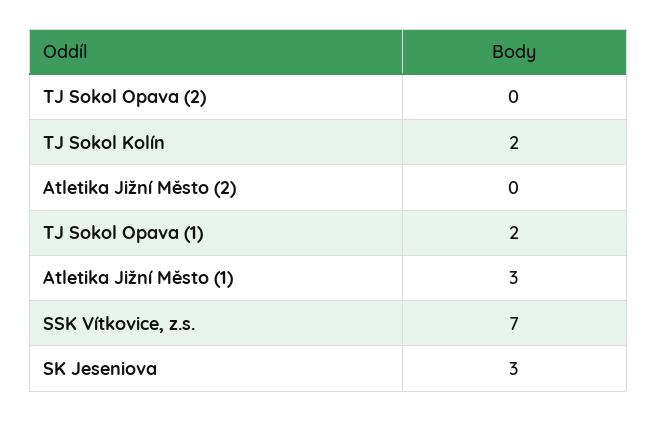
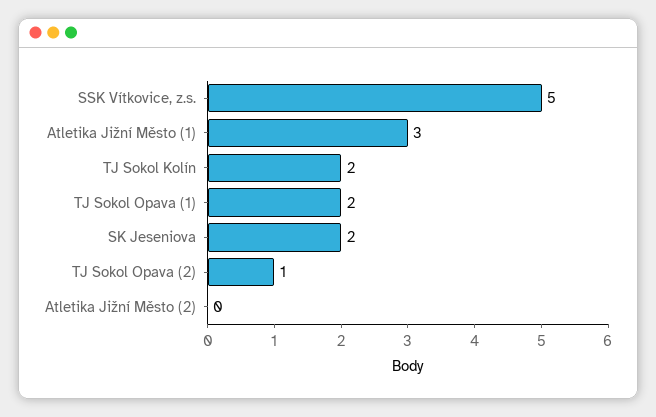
TJ Sokol Opava (2): 0 -> 1
SSK Vítkovice, z.s.: 7 -> 5
SK Jeseniova: 3 -> 2

